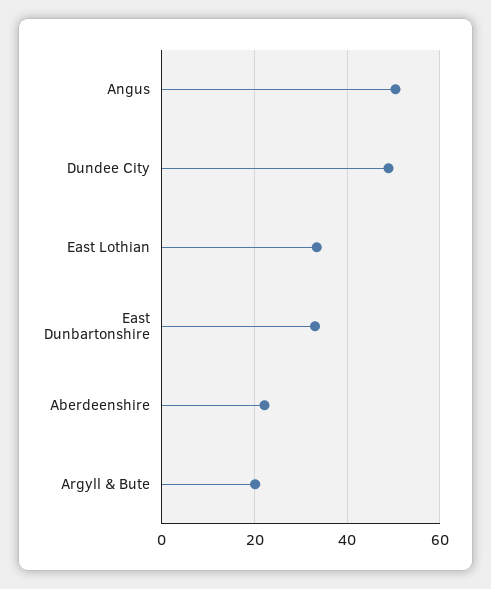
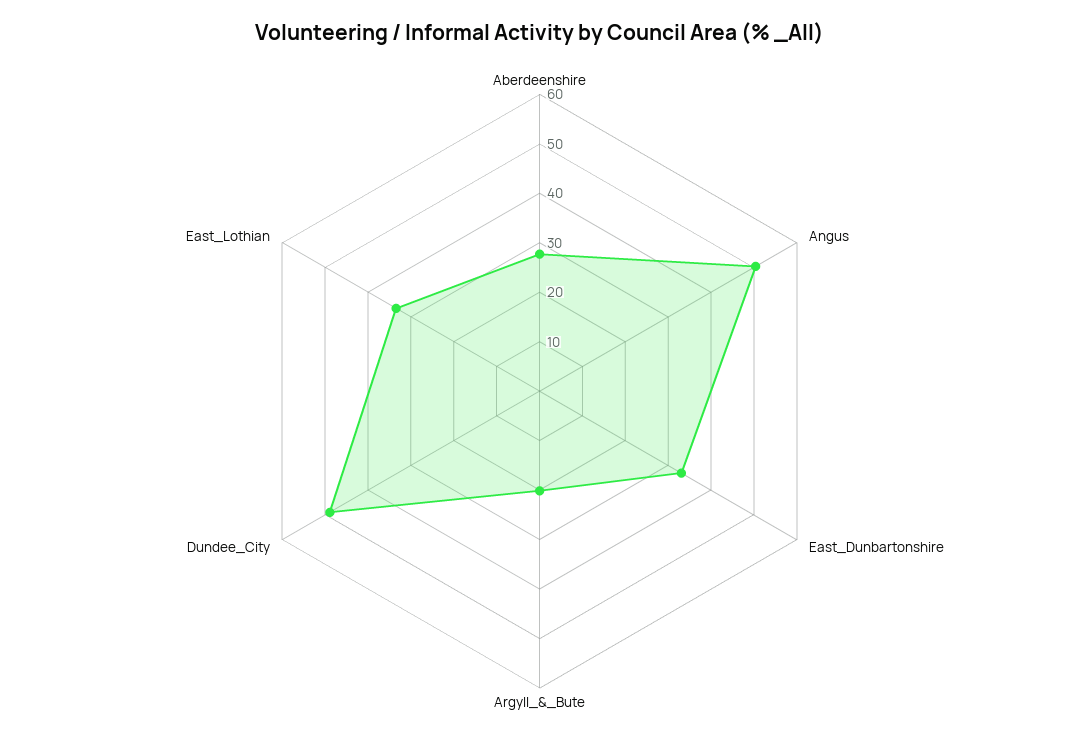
Aberdeenshire: 22 -> 28

